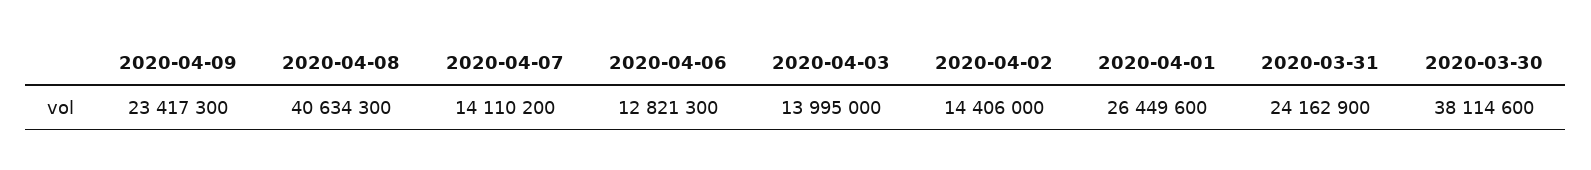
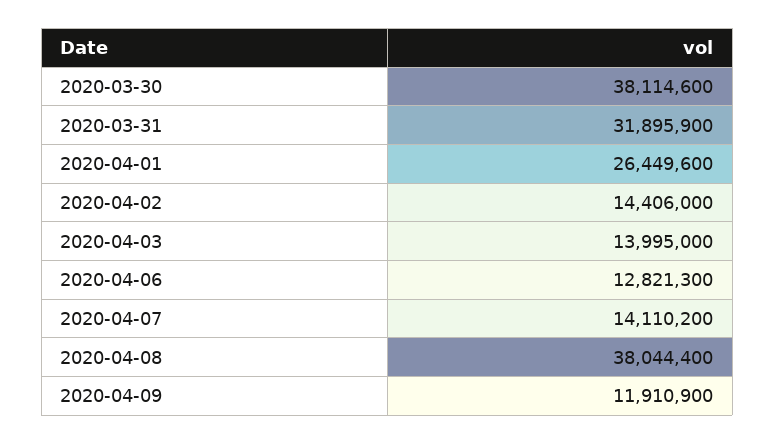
2020-04-09: 23417300 -> 11910900
2020-04-08: 40634300 -> 38044400
2020-03-31: 24162900 -> 31895900

